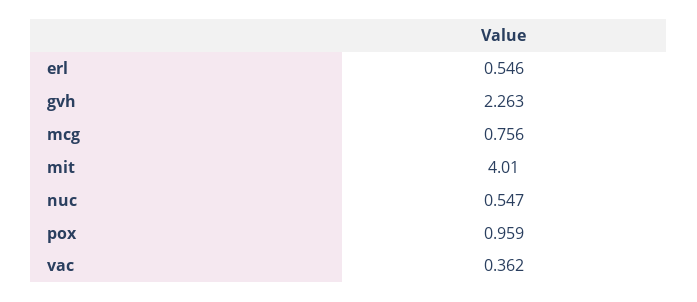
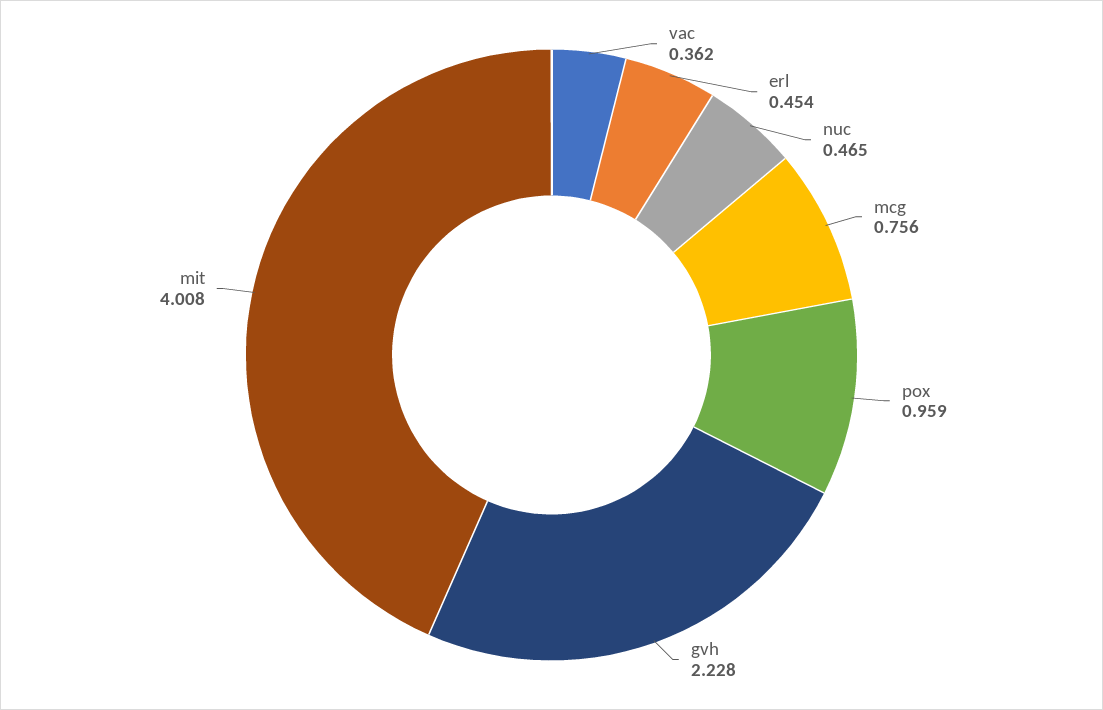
erl: 0.546 -> 0.454
gvh: 2.263 -> 2.228
mit: 4.01 -> 4.008
nuc: 0.547 -> 0.465

